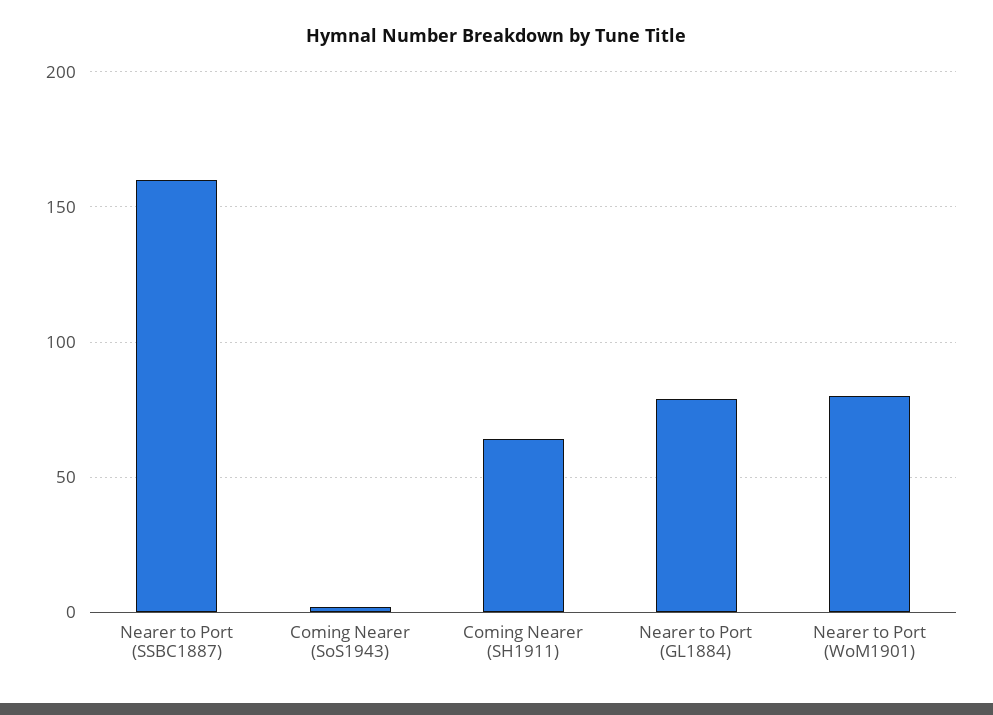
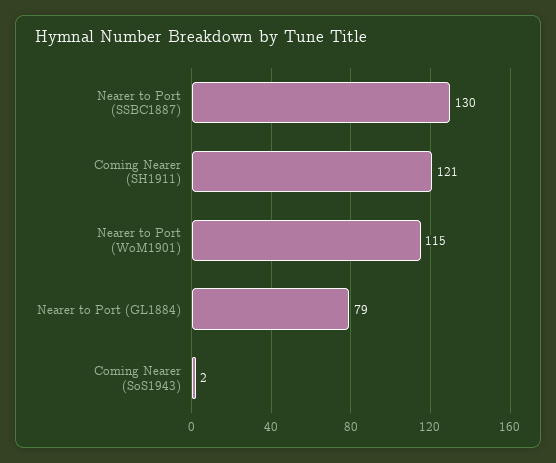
Nearer to Port (SSBC1887): 160 -> 130
Coming Nearer (SH1911): 65 -> 121
Nearer to Port (WoM1901): 80 -> 115

